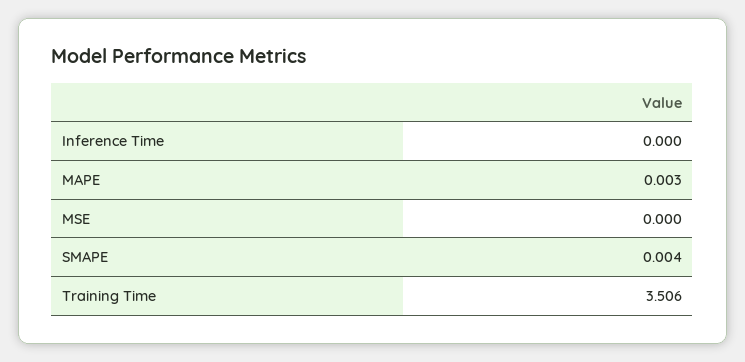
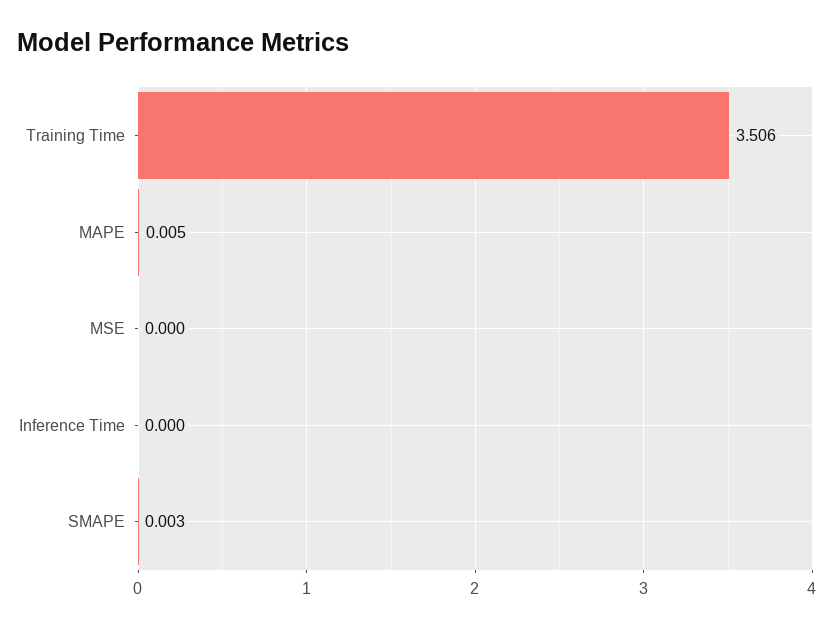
MAPE: 0.003 -> 0.005
SMAPE: 0.004 -> 0.003

